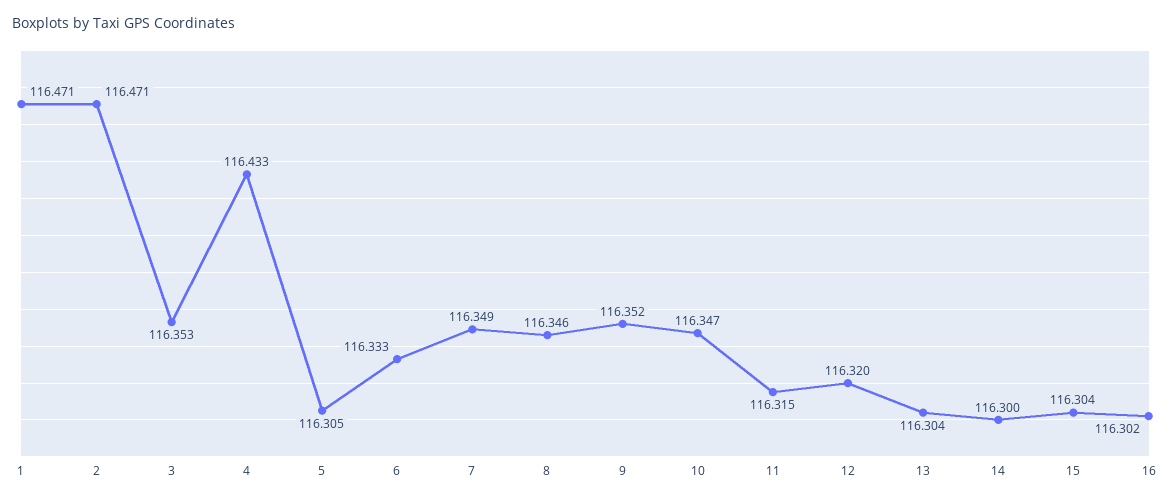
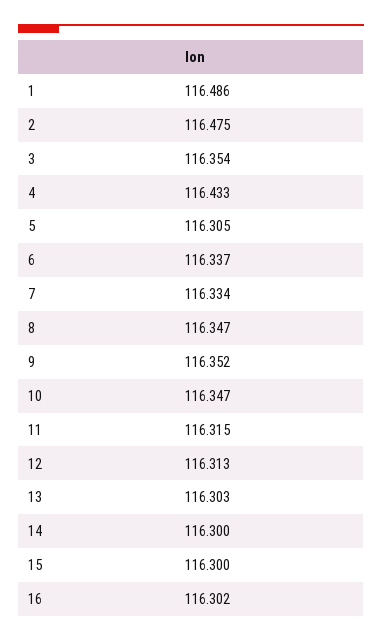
1: 116.471 -> 116.486
2: 116.471 -> 116.475
3: 116.353 -> 116.354
6: 116.333 -> 116.337
7: 116.349 -> 116.334
8: 116.346 -> 116.347
12: 116.32 -> 116.313
13: 116.304 -> 116.303
15: 116.304 -> 116.3

